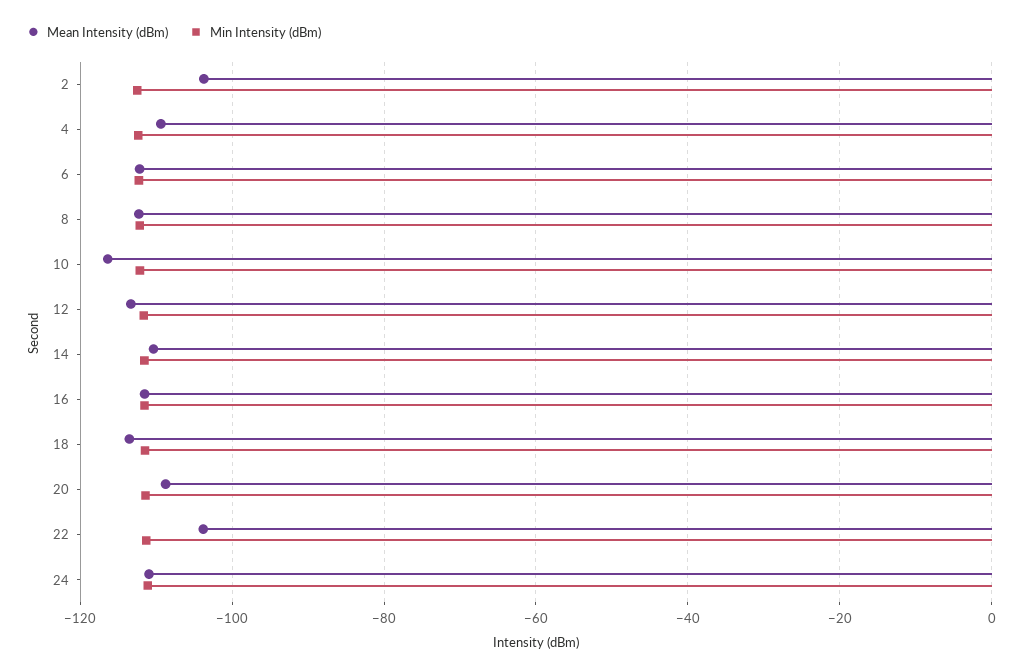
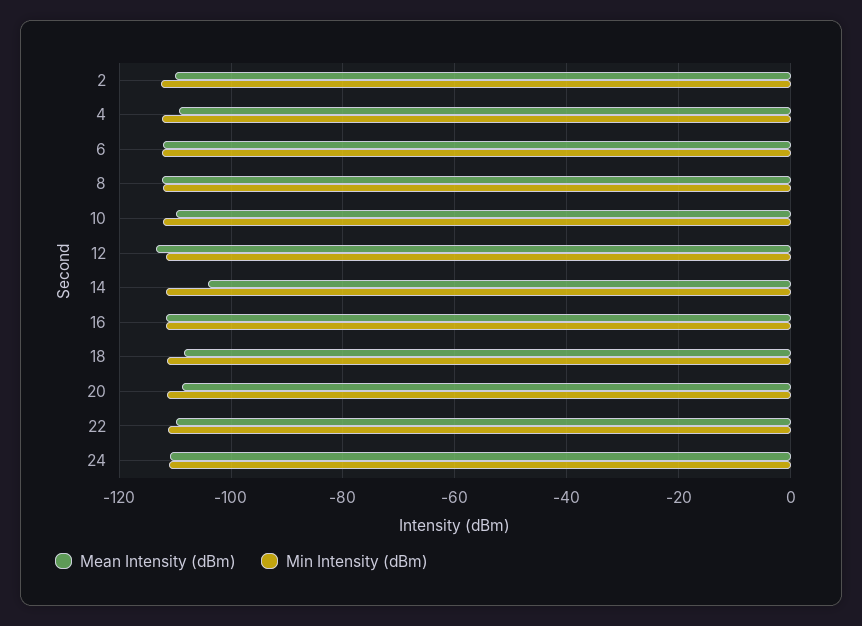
Mean Intensity (dBm), 2: -104 -> -110
Mean Intensity (dBm), 10: -116 -> -110
Mean Intensity (dBm), 14: -110 -> -104
Mean Intensity (dBm), 18: -114 -> -108
Mean Intensity (dBm), 22: -104 -> -110

